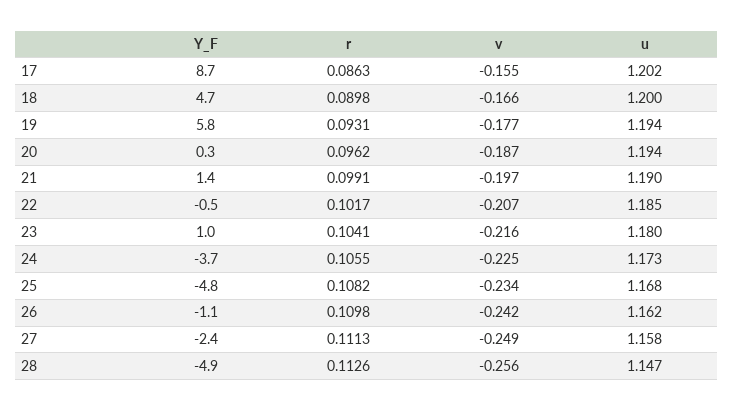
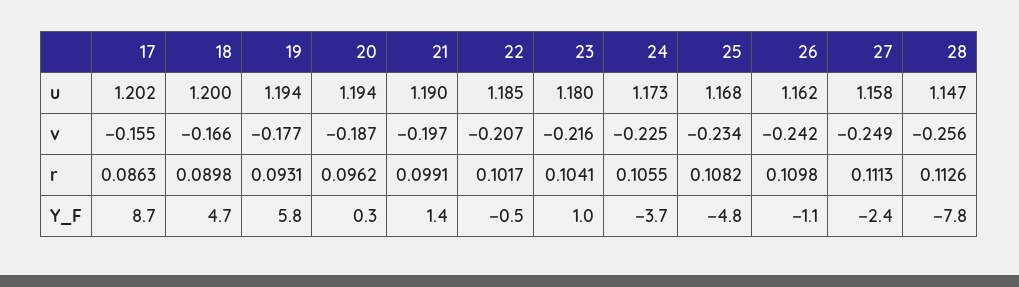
Y_F, 28: -4.9 -> -7.8

